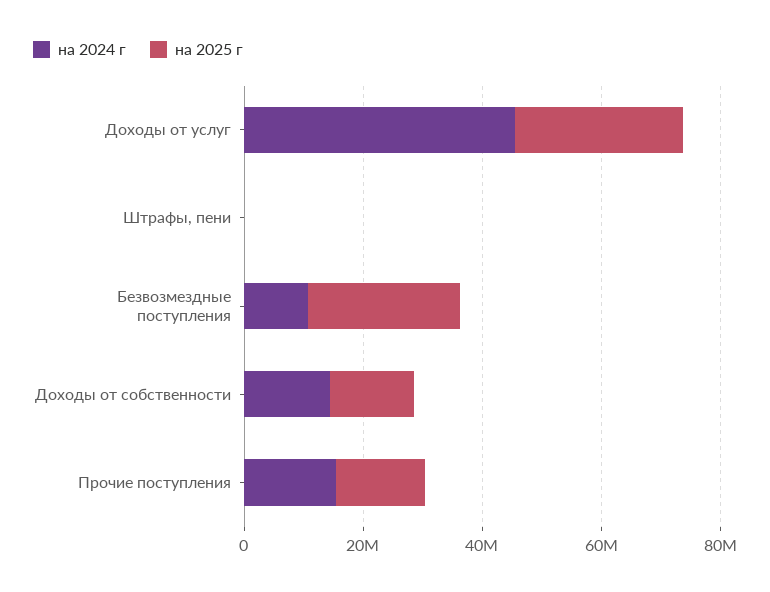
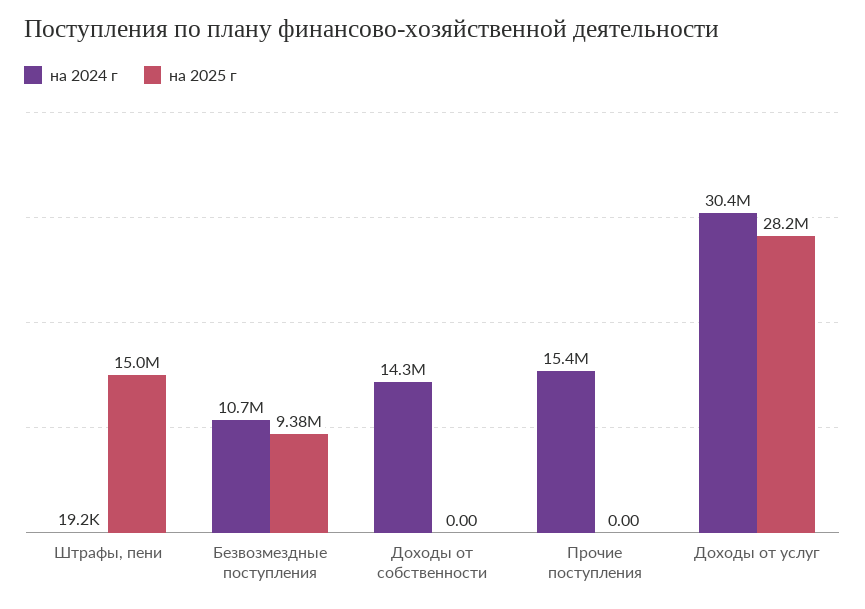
на 2024 г, Доходы от услуг: 45000000 -> 30400000
на 2025 г, Штрафы, пени: 0 -> 15000000
на 2025 г, Безвозмездные поступления: 25000000 -> 9380000
на 2025 г, Доходы от собственности: 15000000 -> 0
на 2025 г, Прочие поступления: 15000000 -> 0

